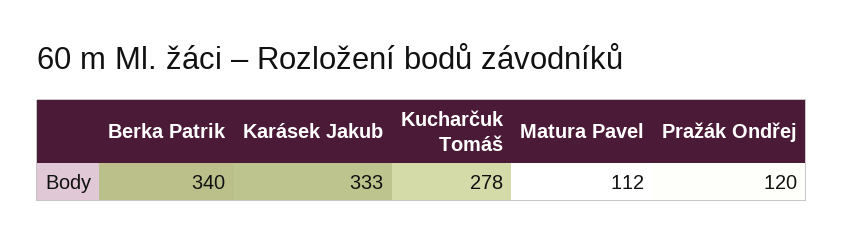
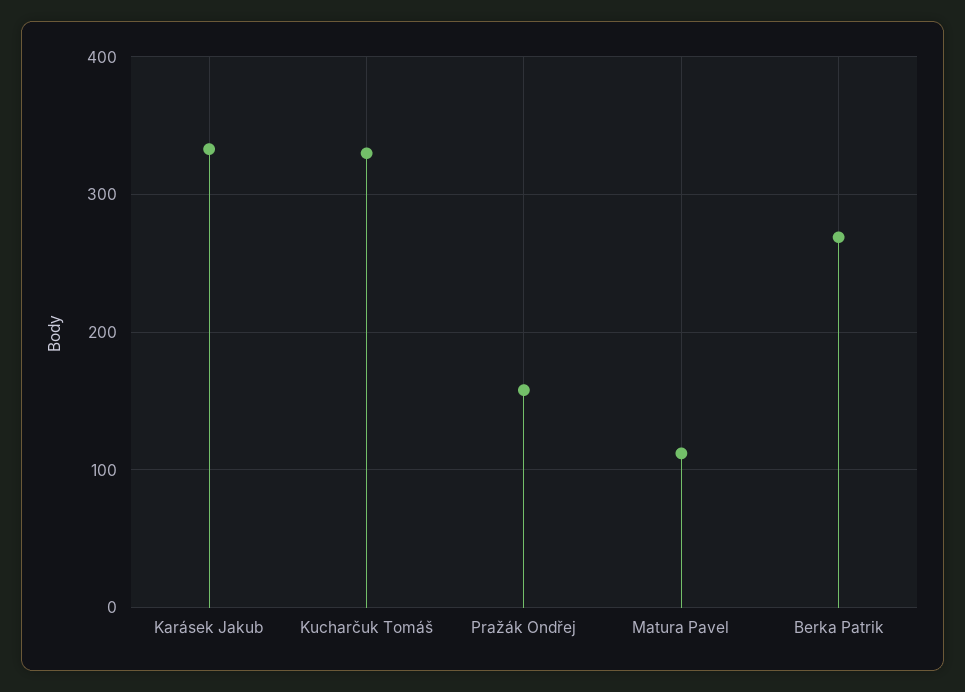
Berka Patrik: 340 -> 270
Kucharčuk Tomáš: 278 -> 330
Pražák Ondřej: 120 -> 160

